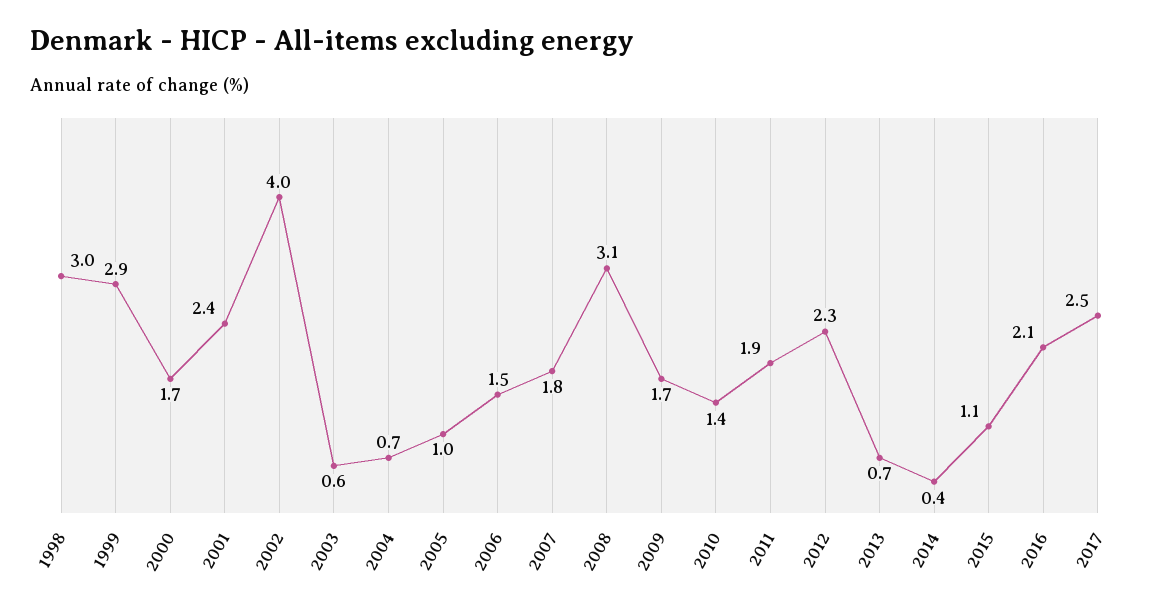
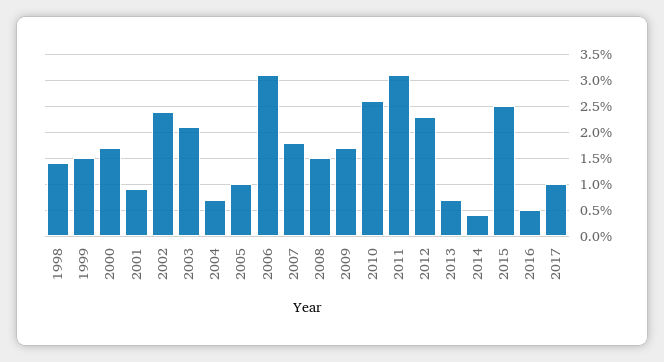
1998: 3 -> 1.5
1999: 2.9 -> 1.5
2001: 2.4 -> 1
2002: 4 -> 2.5
2003: 0.6 -> 2
2006: 1.5 -> 3
2008: 3.1 -> 1.5
2010: 1.4 -> 2.5
2011: 1.9 -> 3
2015: 1.1 -> 2.5
2016: 2.1 -> 0.5
2017: 2.5 -> 1

